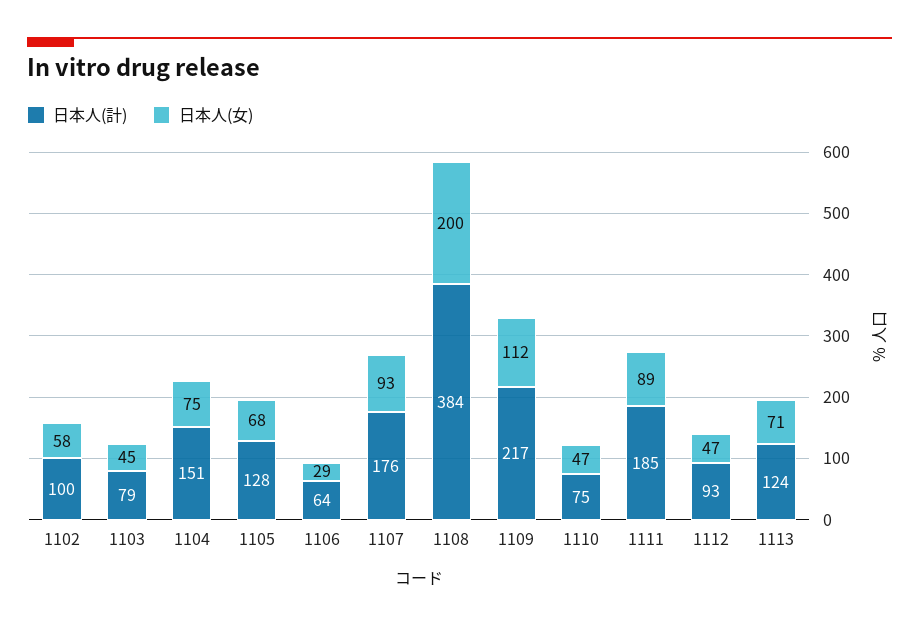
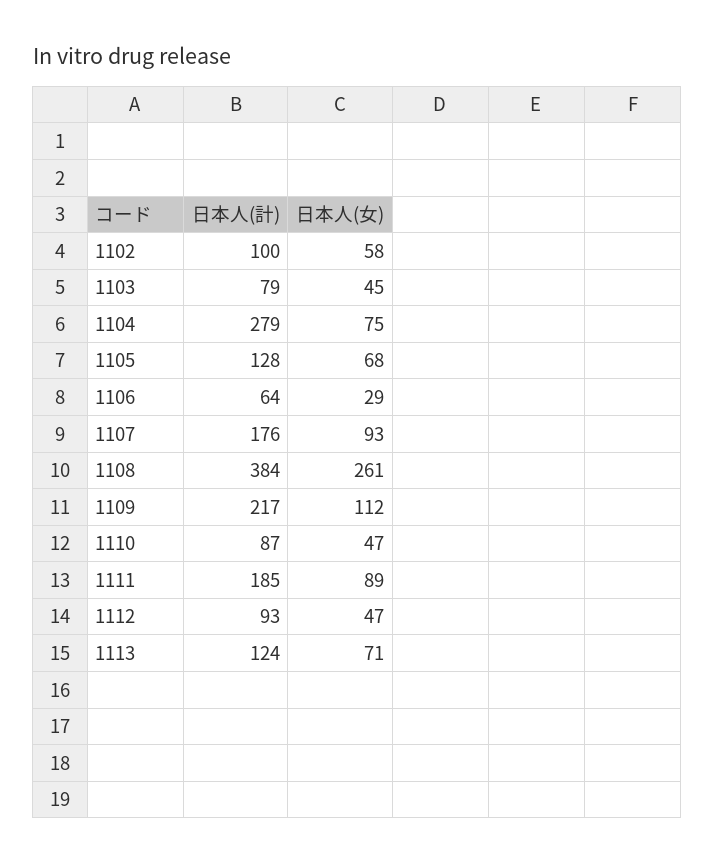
日本人(計), 1104: 151 -> 279
日本人(女), 1108: 200 -> 261
日本人(計), 1110: 75 -> 87

